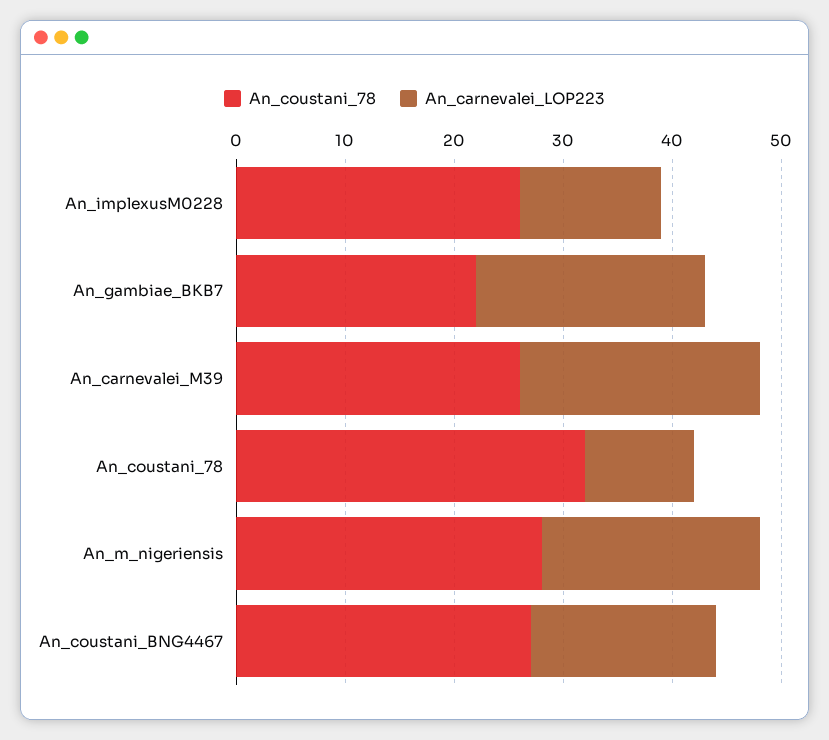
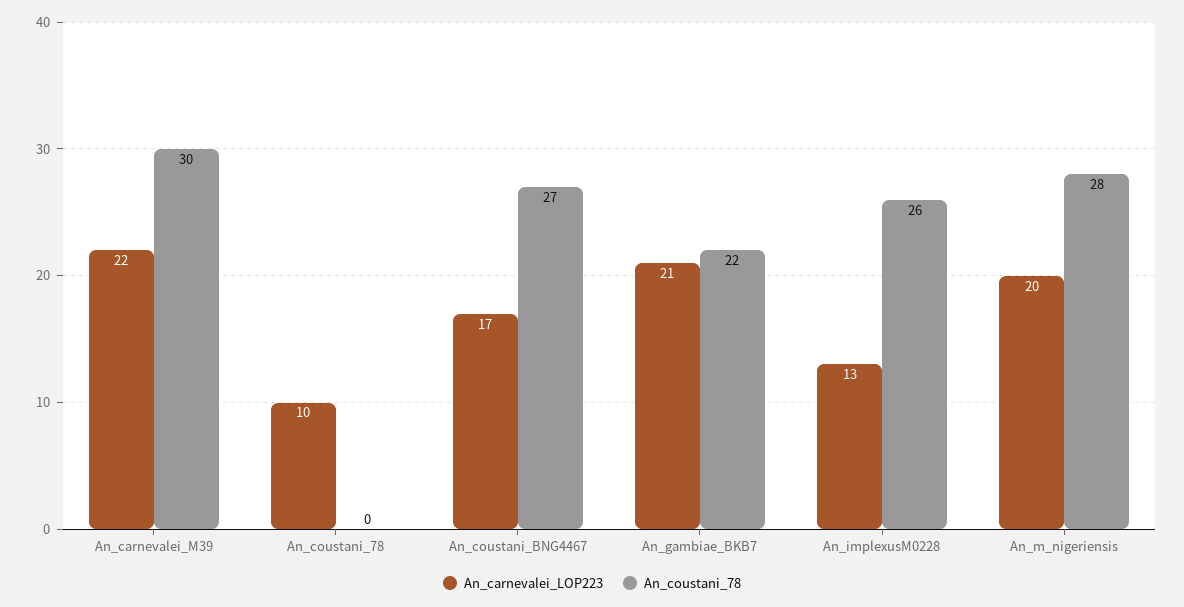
An_coustani_78, An_carnevalei_M39: 26 -> 30
An_coustani_78, An_coustani_78: 32 -> 0

